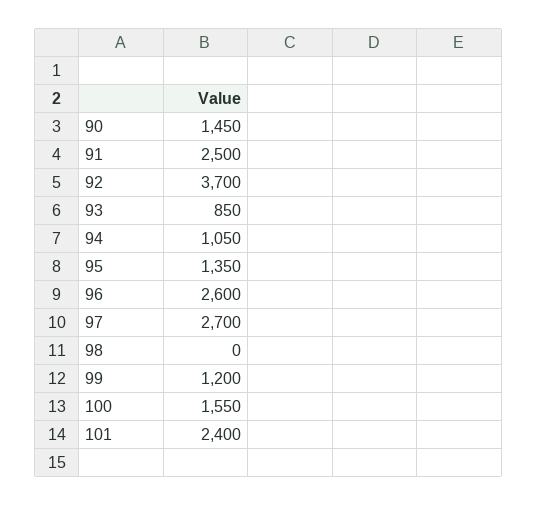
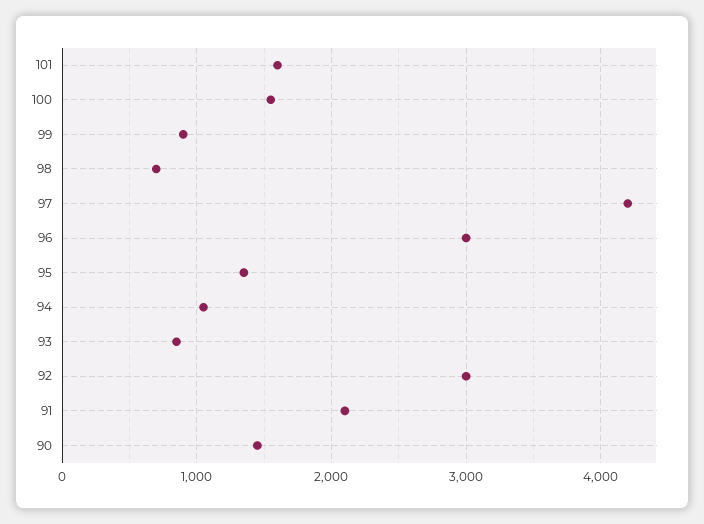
91: 2500 -> 2100
92: 3700 -> 3000
96: 2600 -> 3000
97: 2700 -> 4200
98: 0 -> 700
99: 1200 -> 900
101: 2400 -> 1600

